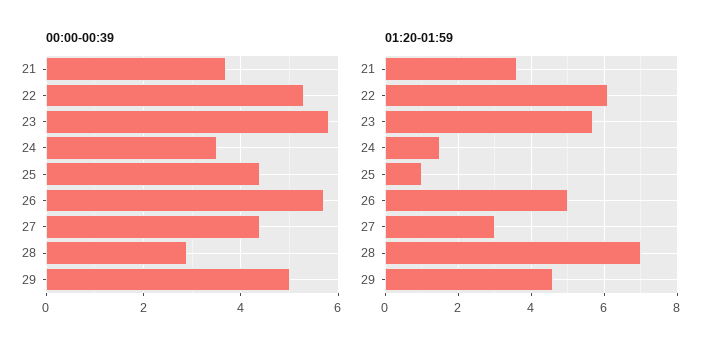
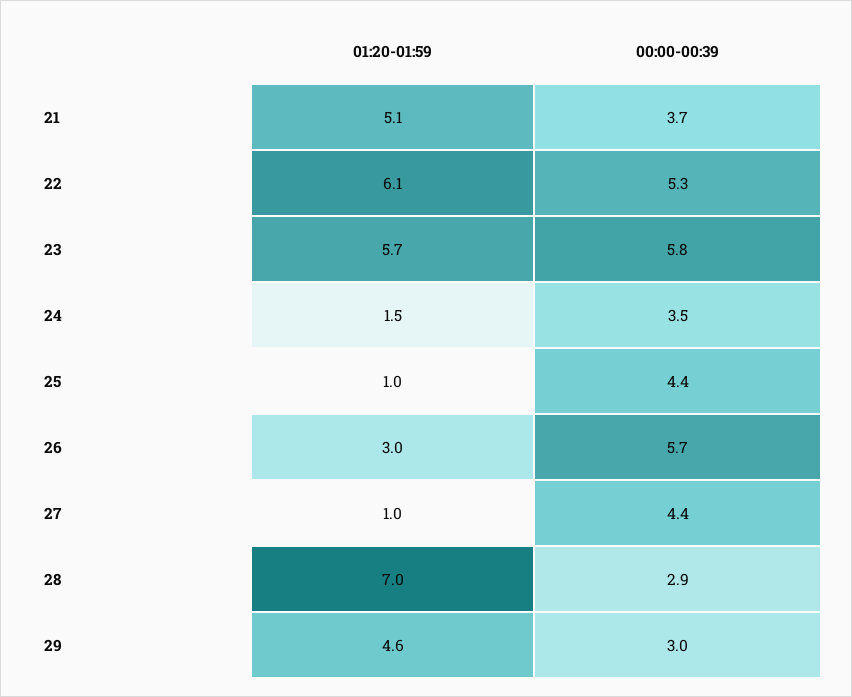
00:00-00:39, 29: 5 -> 3
01:20-01:59, 21: 3.5 -> 5.1
01:20-01:59, 26: 5 -> 3
01:20-01:59, 27: 3 -> 1

